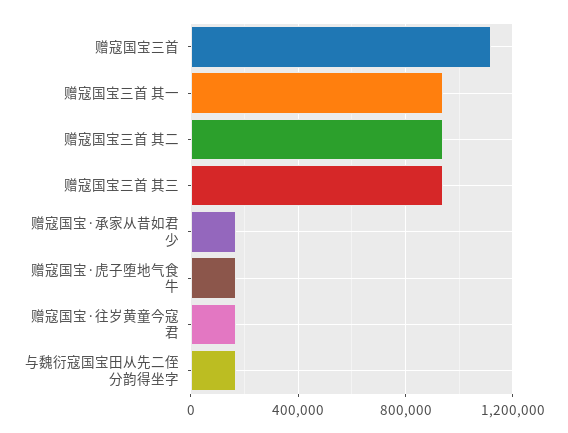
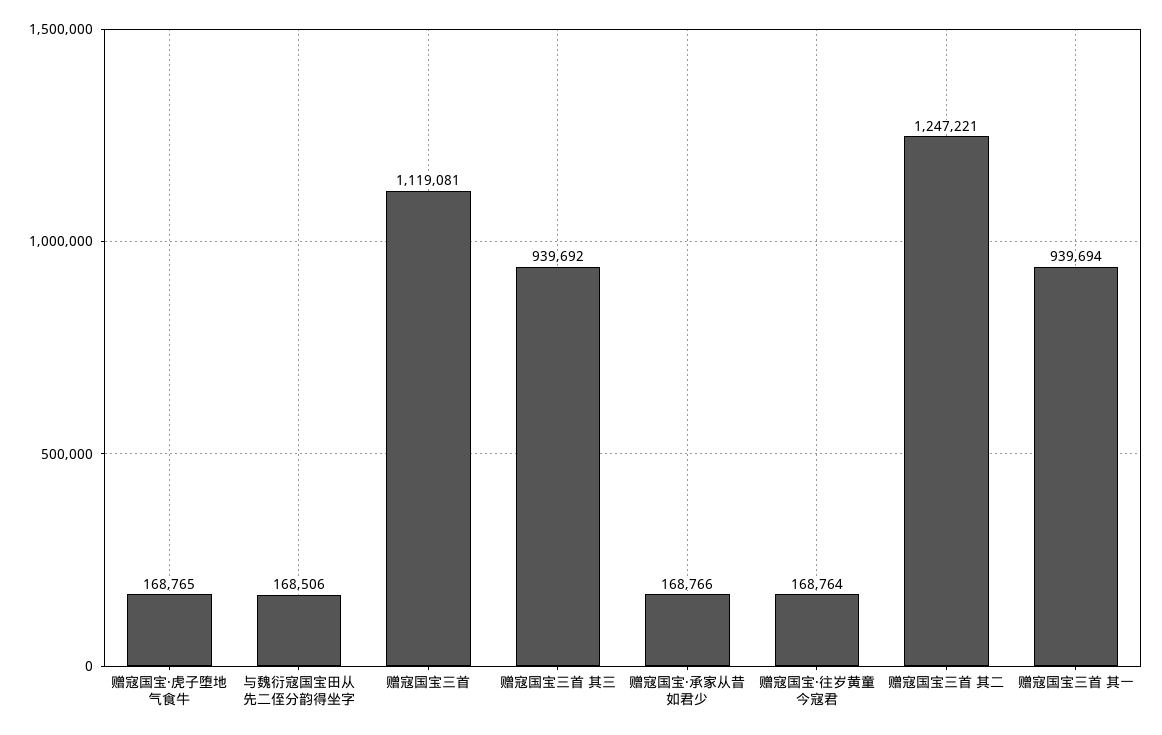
赠寇国宝三首 其二: 950000 -> 1247221

